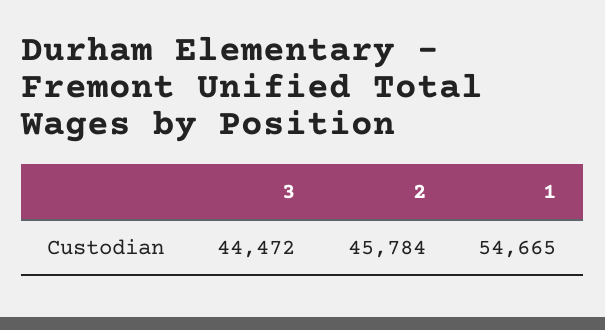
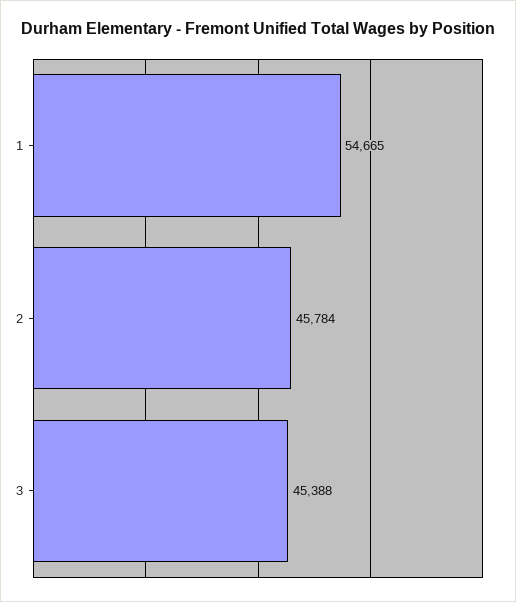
3: 44472 -> 45388

